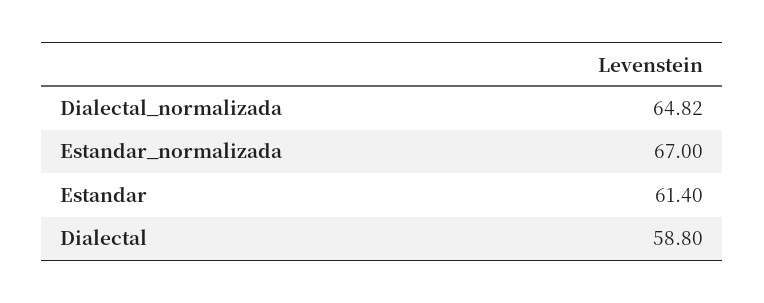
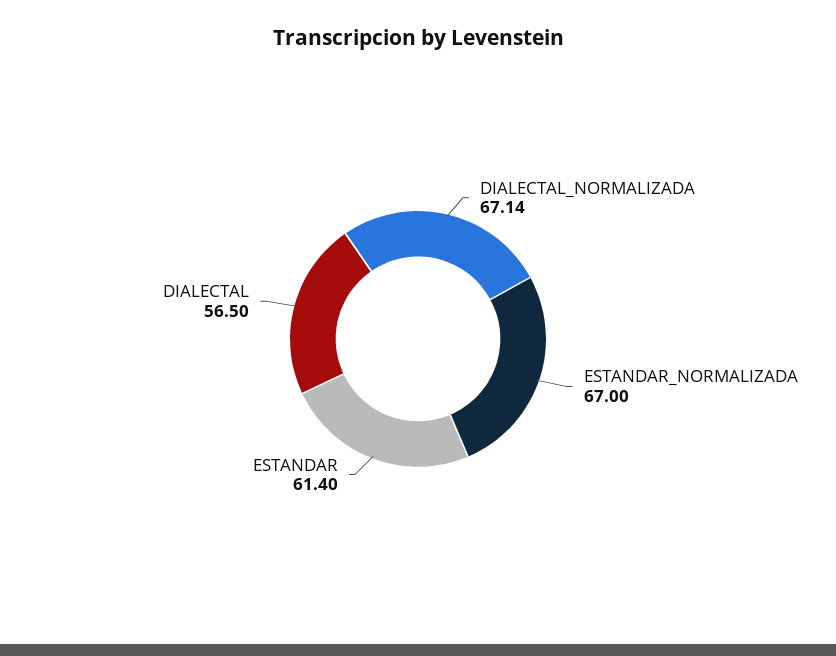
Dialectal_normalizada: 64.82 -> 67.14
Dialectal: 58.8 -> 56.5

